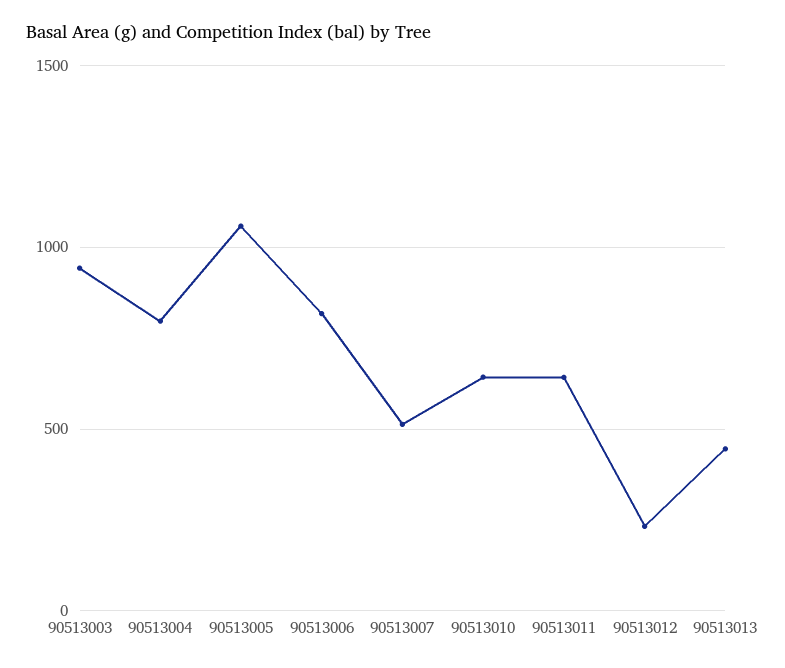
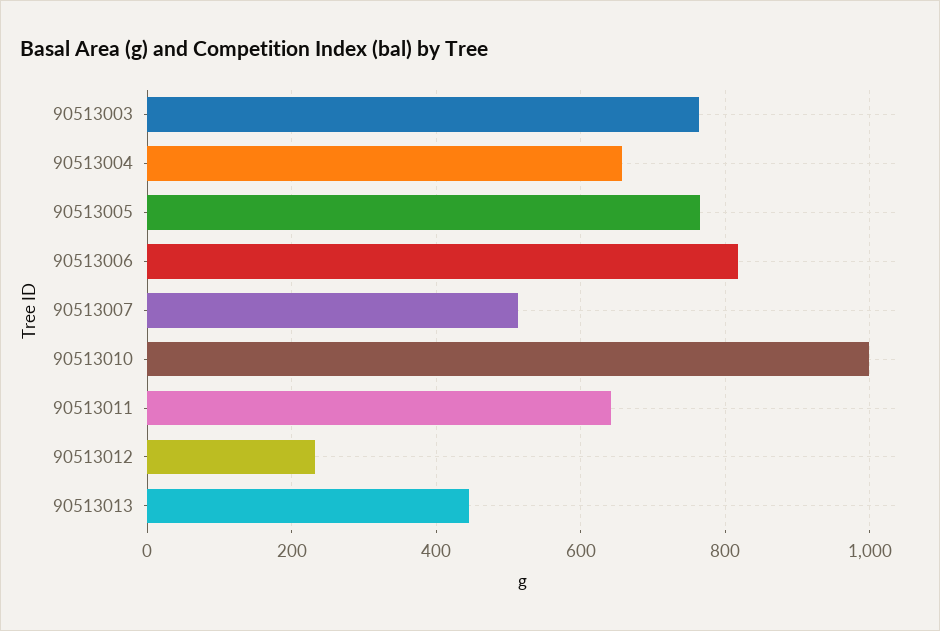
90513003: 950 -> 760
90513004: 800 -> 660
90513005: 1050 -> 760
90513010: 650 -> 1000

